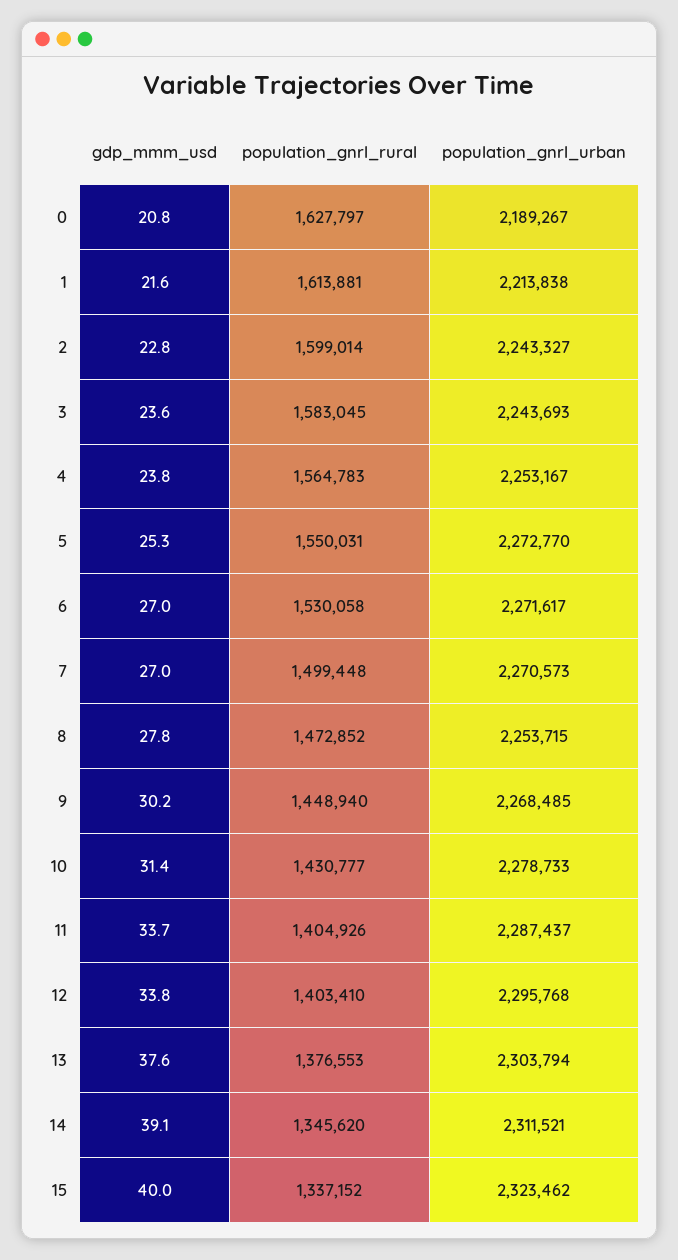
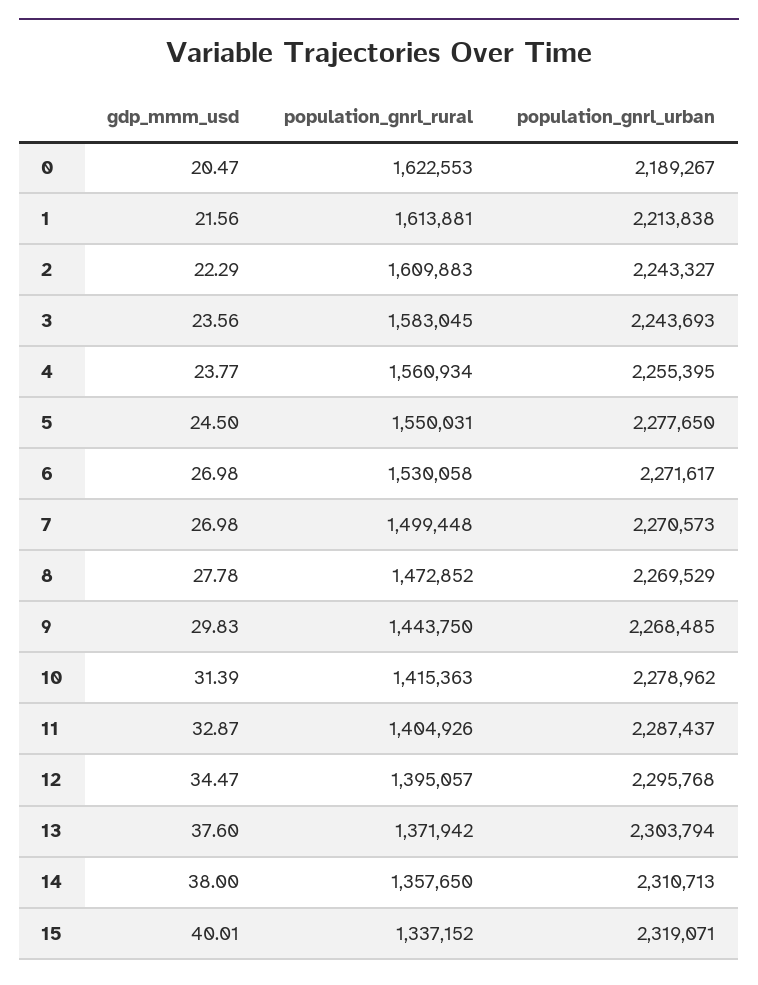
gdp_mmm_usd, 0: 20.8 -> 20.47
population_gnrl_rural, 0: 1627797 -> 1622553
gdp_mmm_usd, 2: 22.8 -> 22.29
population_gnrl_rural, 2: 1599014 -> 1609883
population_gnrl_rural, 4: 1564783 -> 1560934
population_gnrl_urban, 4: 2253167 -> 2255395
gdp_mmm_usd, 5: 25.3 -> 24.5
population_gnrl_urban, 5: 2272770 -> 2277650
population_gnrl_urban, 8: 2253715 -> 2269529
gdp_mmm_usd, 9: 30.2 -> 29.83
population_gnrl_rural, 9: 1448940 -> 1443750
population_gnrl_rural, 10: 1430777 -> 1415363
population_gnrl_urban, 10: 2278733 -> 2278962
gdp_mmm_usd, 11: 33.7 -> 32.87
gdp_mmm_usd, 12: 33.8 -> 34.47
population_gnrl_rural, 12: 1403410 -> 1395057
population_gnrl_rural, 13: 1376553 -> 1371942
gdp_mmm_usd, 14: 39.1 -> 38
population_gnrl_rural, 14: 1345620 -> 1357650
population_gnrl_urban, 14: 2311521 -> 2310713
population_gnrl_urban, 15: 2323462 -> 2319071

